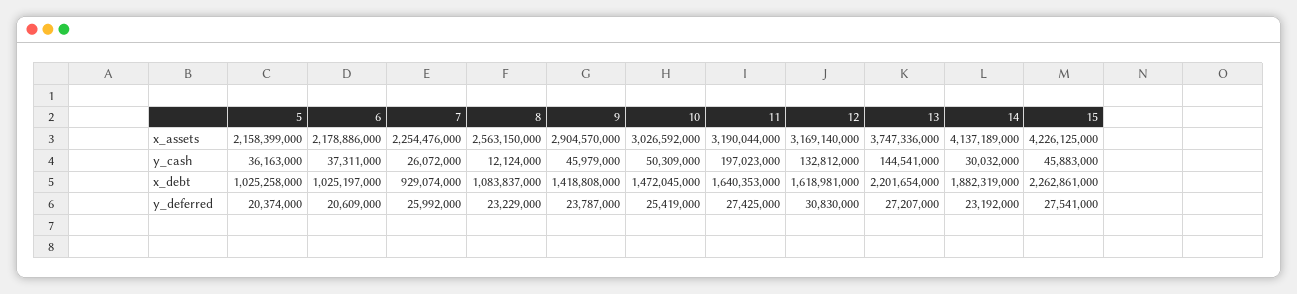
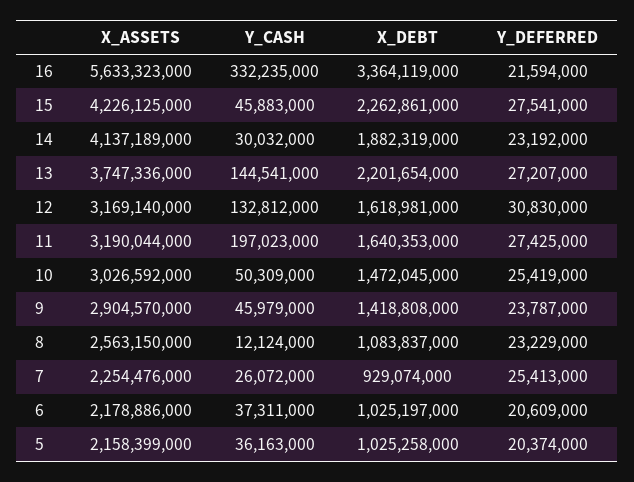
7, y_deferred: 25992000 -> 25413000
16, x_assets: none -> 5633323000
16, y_cash: none -> 332235000
16, x_debt: none -> 3364119000
16, y_deferred: none -> 21594000

